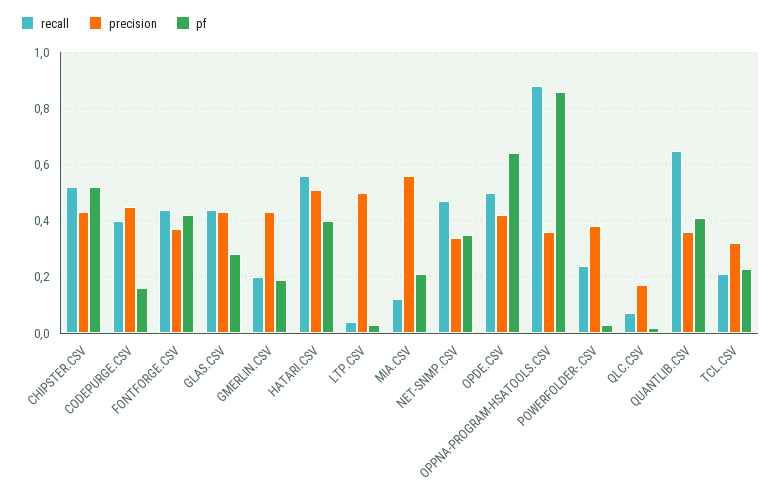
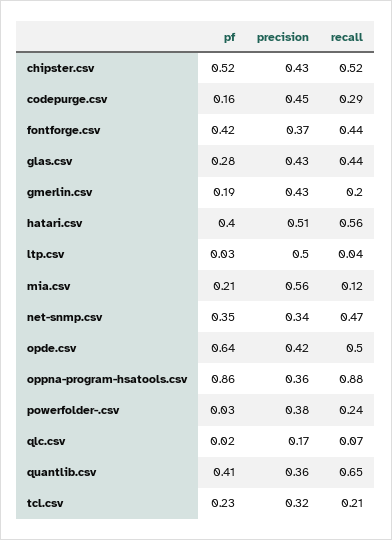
recall, CODEPURGE.CSV: 0.4 -> 0.29

